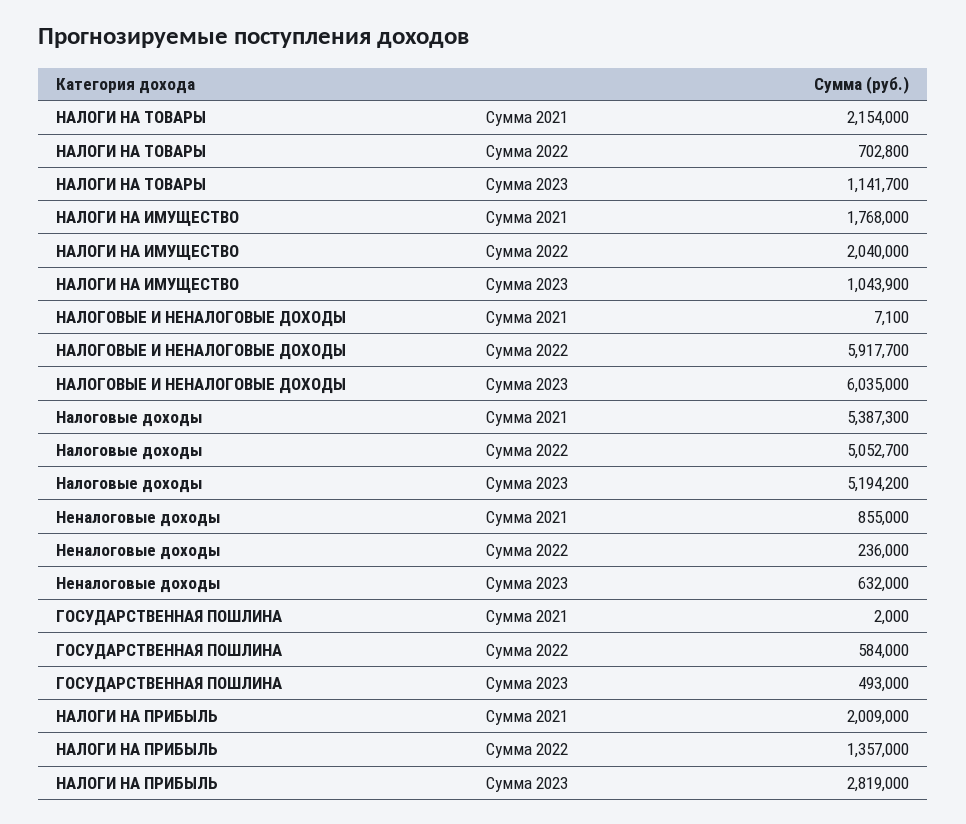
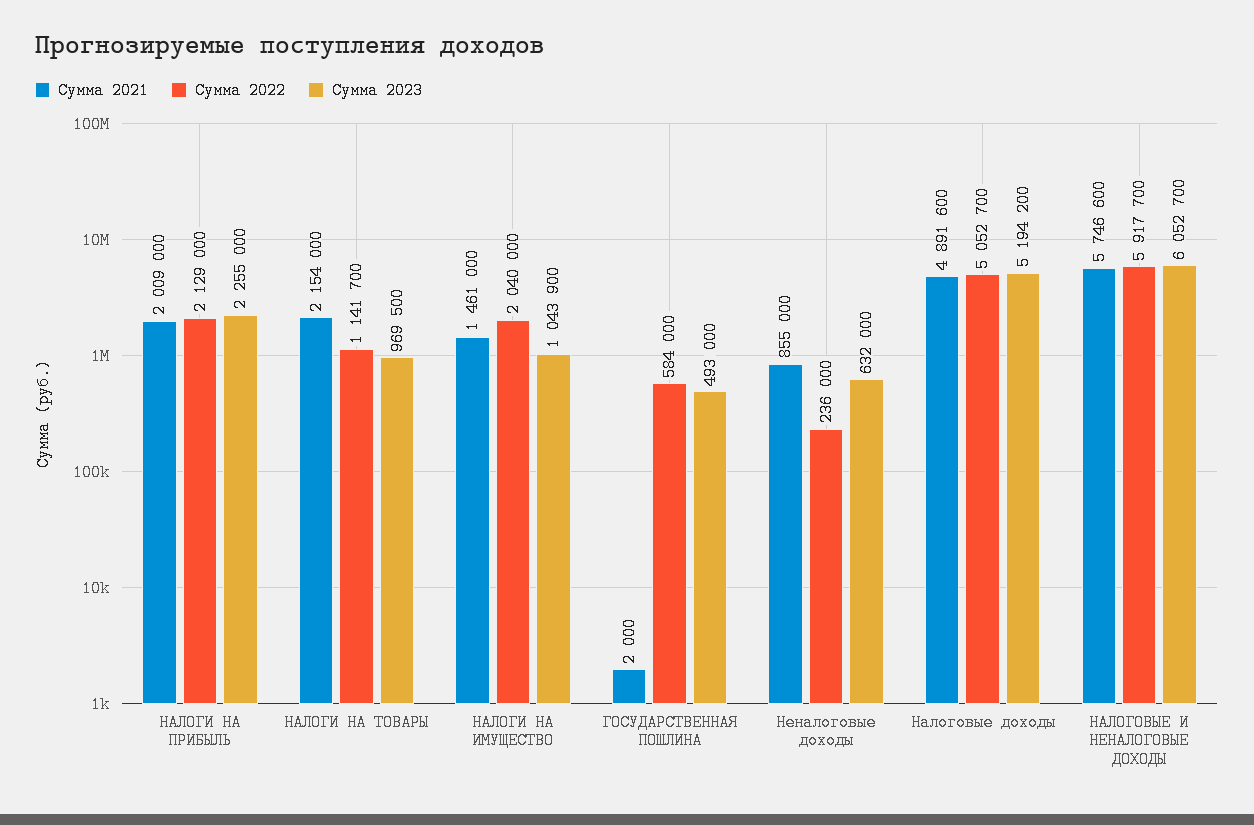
Сумма 2022, НАЛОГИ НА ТОВАРЫ: 702800 -> 1141700
Сумма 2023, НАЛОГИ НА ТОВАРЫ: 1141700 -> 969500
Сумма 2021, НАЛОГИ НА ИМУЩЕСТВО: 1768000 -> 1461000
Сумма 2021, НАЛОГОВЫЕ И НЕНАЛОГОВЫЕ ДОХОДЫ: 7100 -> 5746600
Сумма 2023, НАЛОГОВЫЕ И НЕНАЛОГОВЫЕ ДОХОДЫ: 6035000 -> 6052700
Сумма 2021, Налоговые доходы: 5387300 -> 4891600
Сумма 2022, НАЛОГИ НА ПРИБЫЛЬ: 1357000 -> 2129000
Сумма 2023, НАЛОГИ НА ПРИБЫЛЬ: 2819000 -> 2255000

